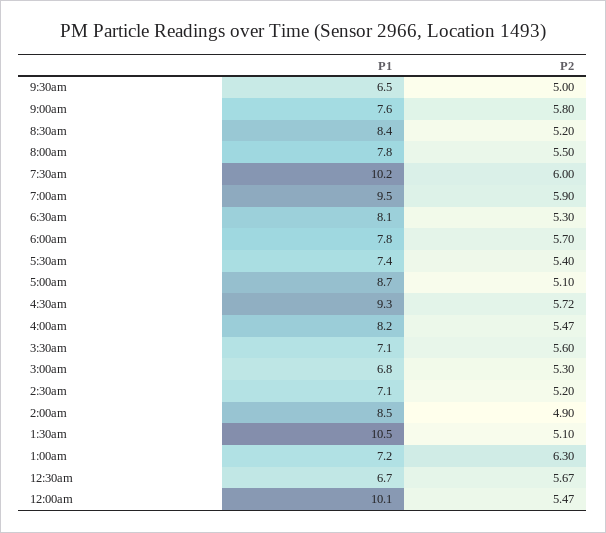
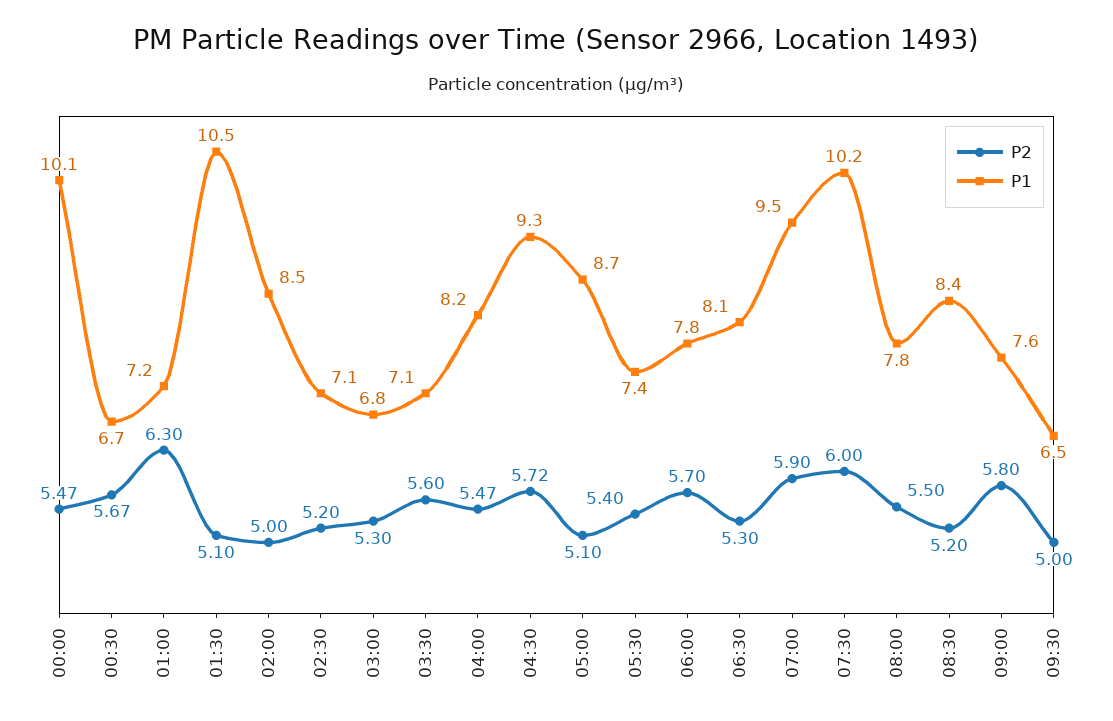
P2, 2:00am: 4.9 -> 5

